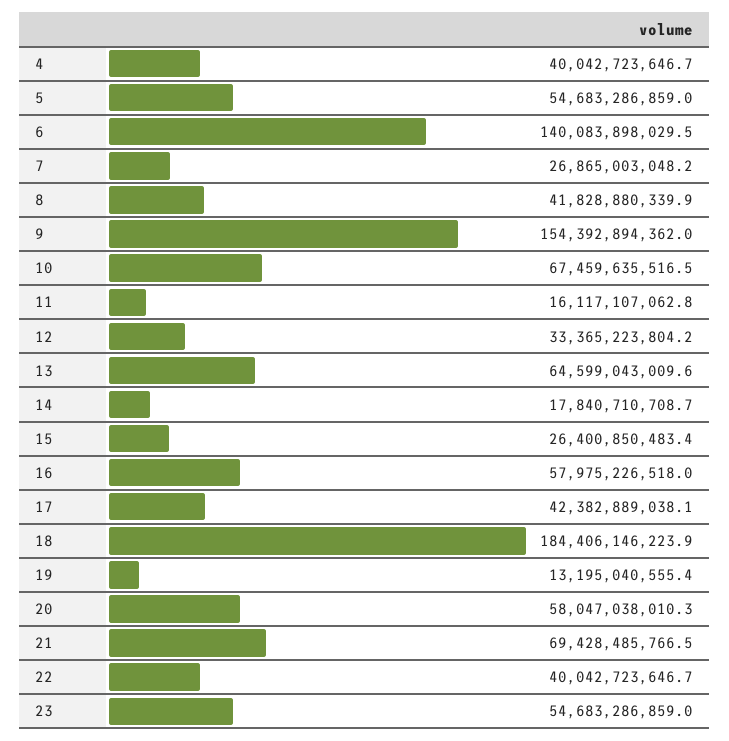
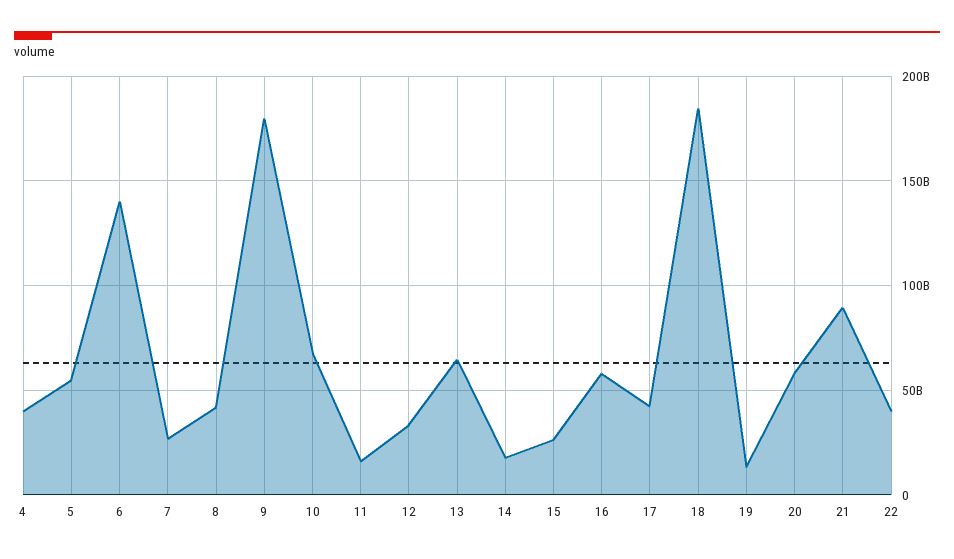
9: 154392894362 -> 180000000000
21: 69428485766.5 -> 90000000000
23: 54683286859 -> none

